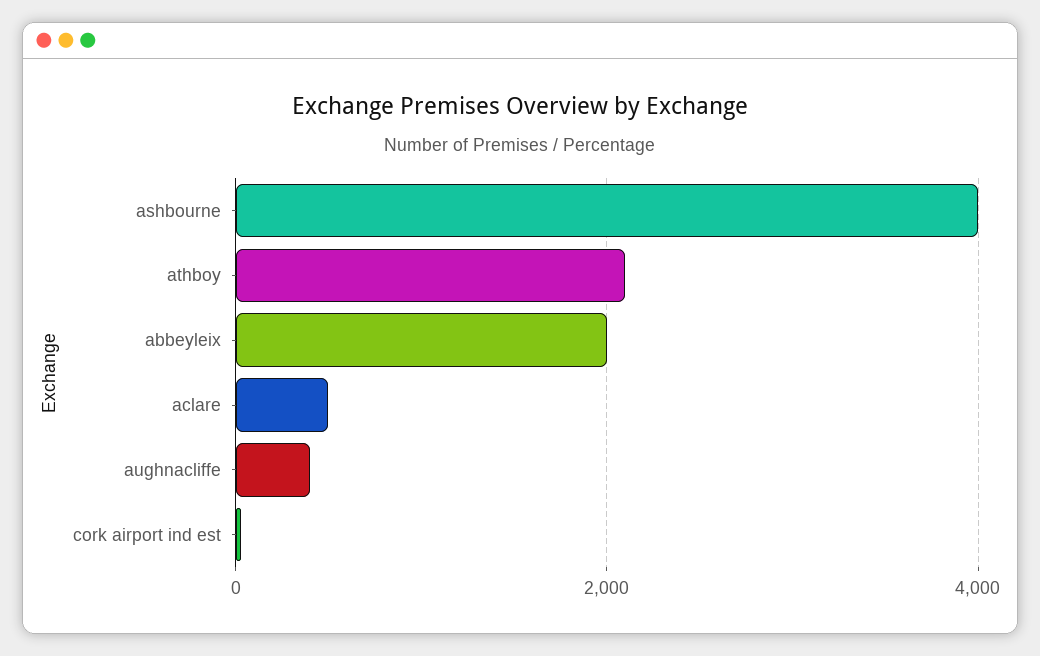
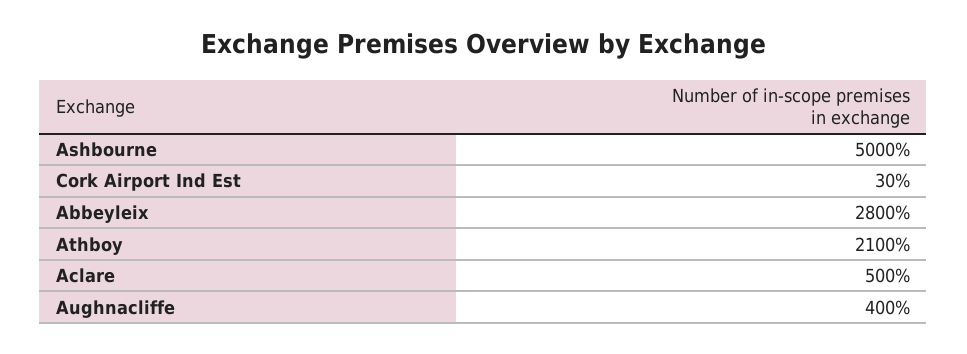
ashbourne: 4000 -> 5000
abbeyleix: 2000 -> 2800

